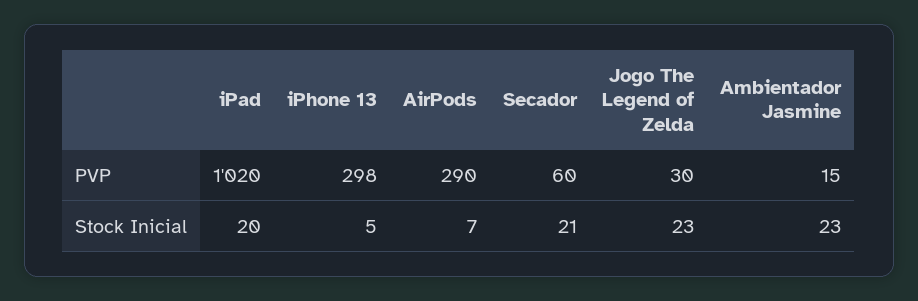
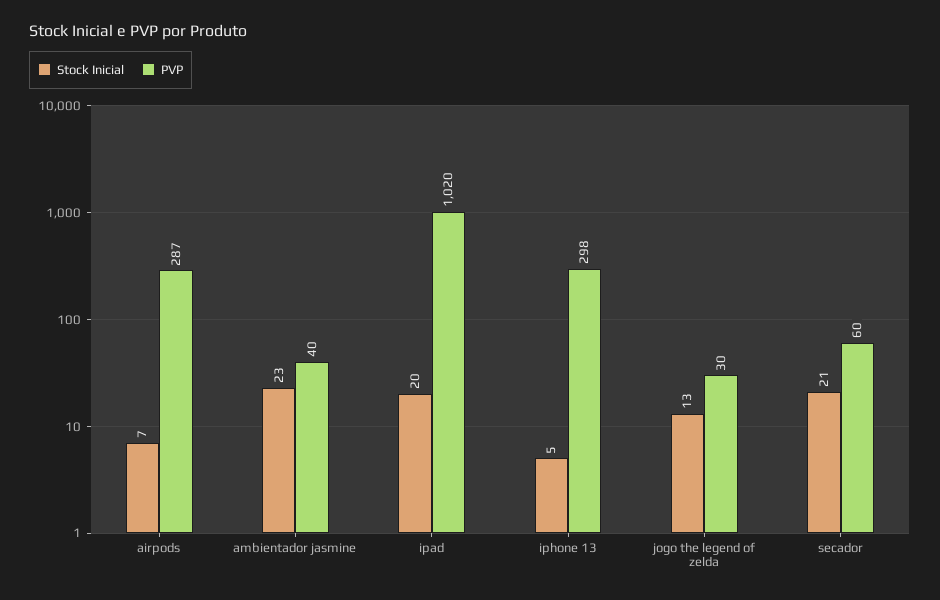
PVP, AirPods: 290 -> 287
PVP, Ambientador Jasmine: 15 -> 40
Stock Inicial, Jogo The Legend of Zelda: 23 -> 13

